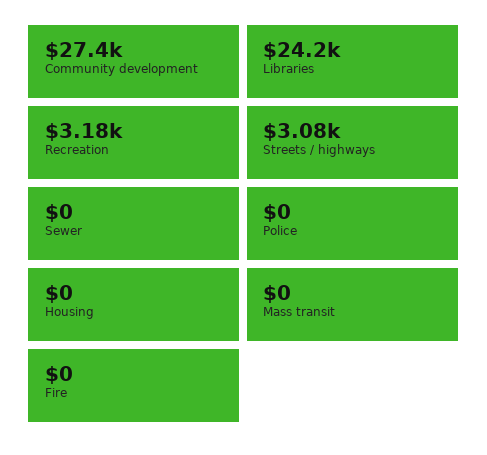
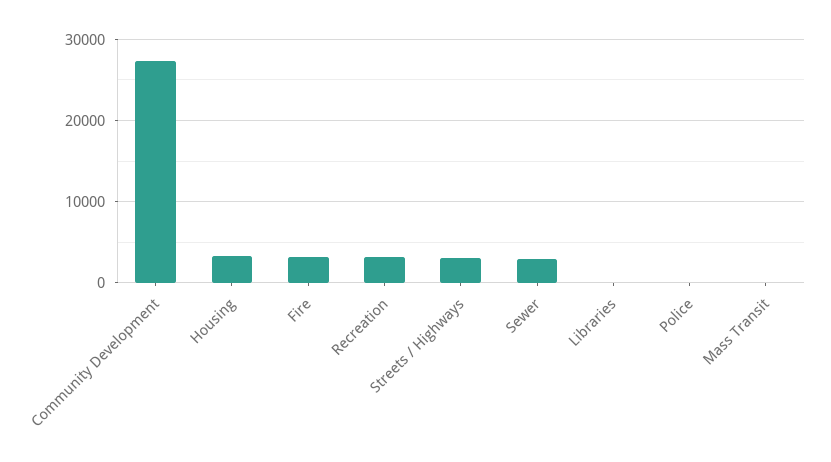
Libraries: 24200 -> 0
Sewer: 0 -> 3000
Housing: 0 -> 3000
Fire: 0 -> 3000

